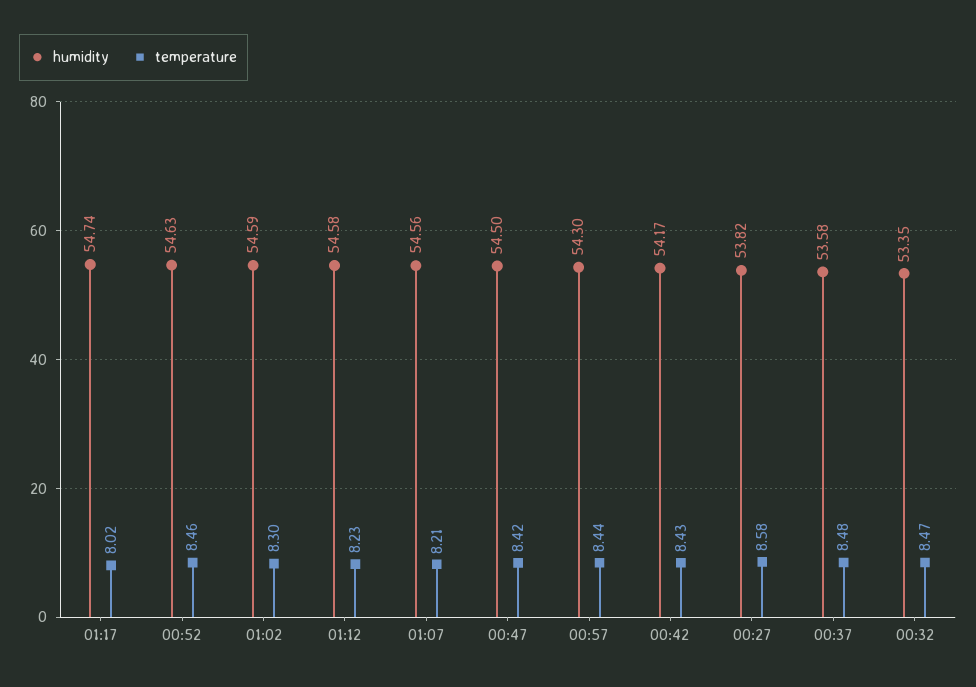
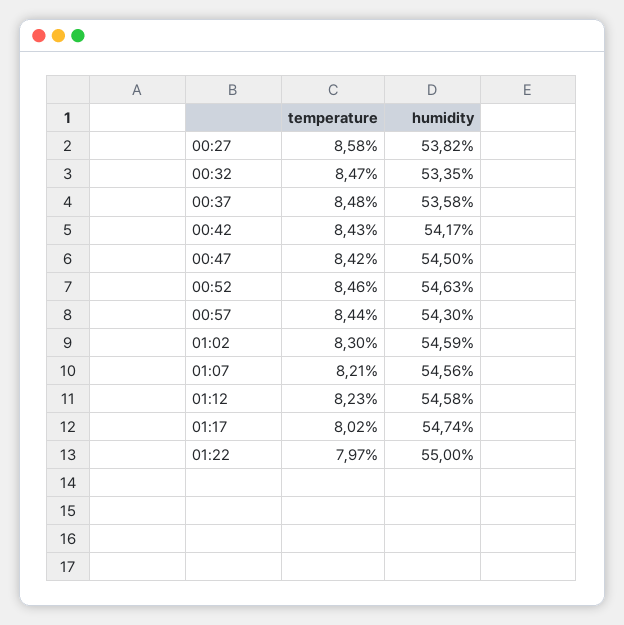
temperature, 01:22: none -> 7.97
humidity, 01:22: none -> 55

